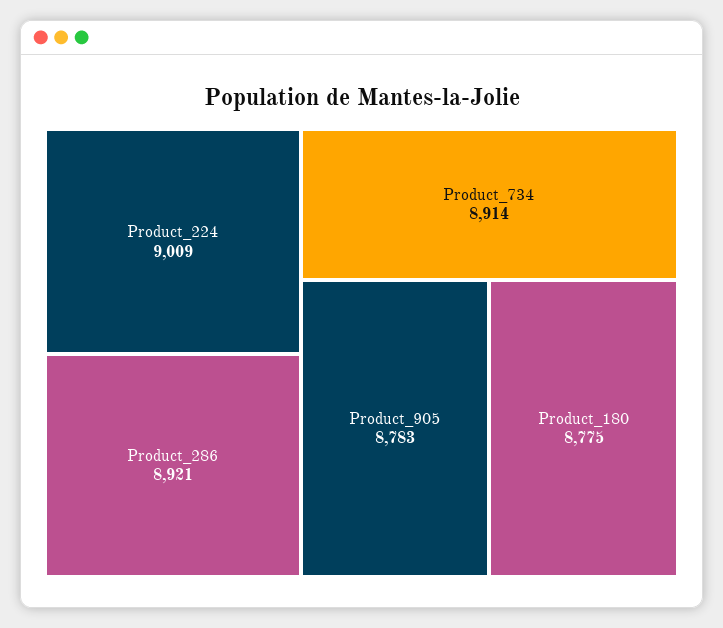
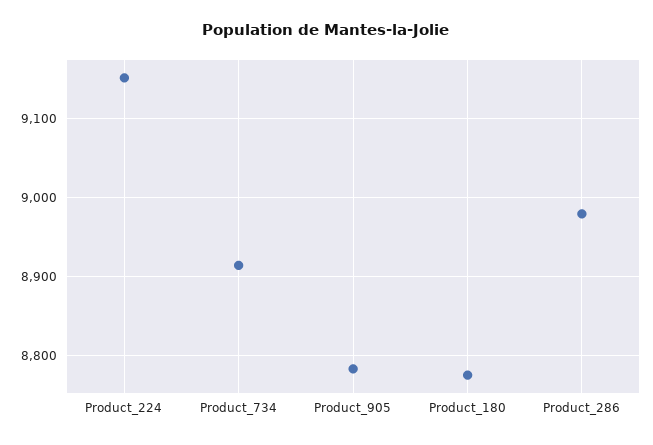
Product_224: 9009 -> 9150
Product_286: 8921 -> 8980

